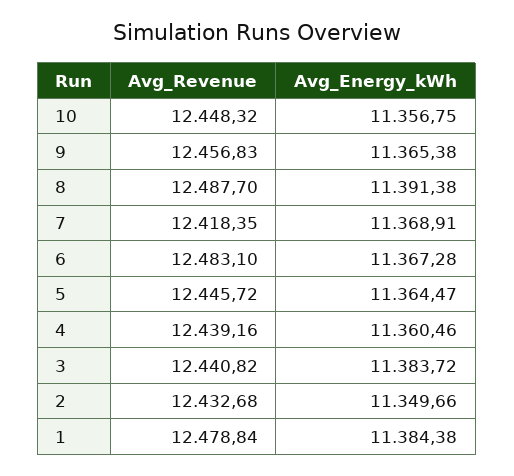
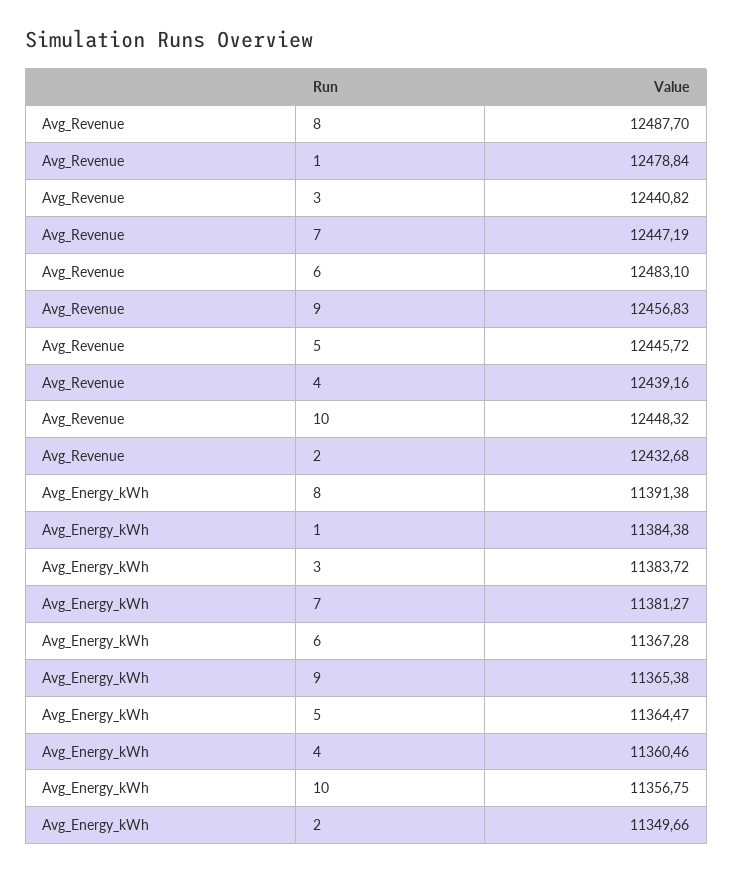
Avg_Revenue, 7: 12418.35 -> 12447.19
Avg_Energy_kWh, 7: 11368.91 -> 11381.27

